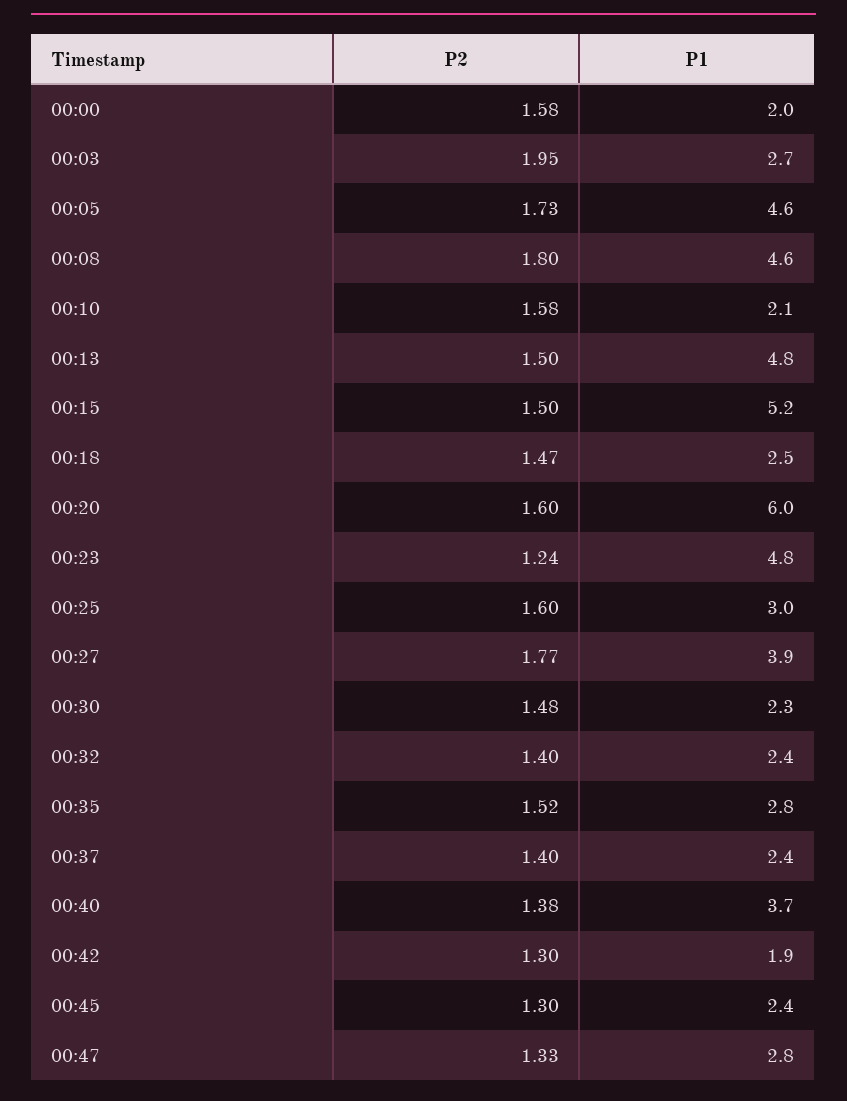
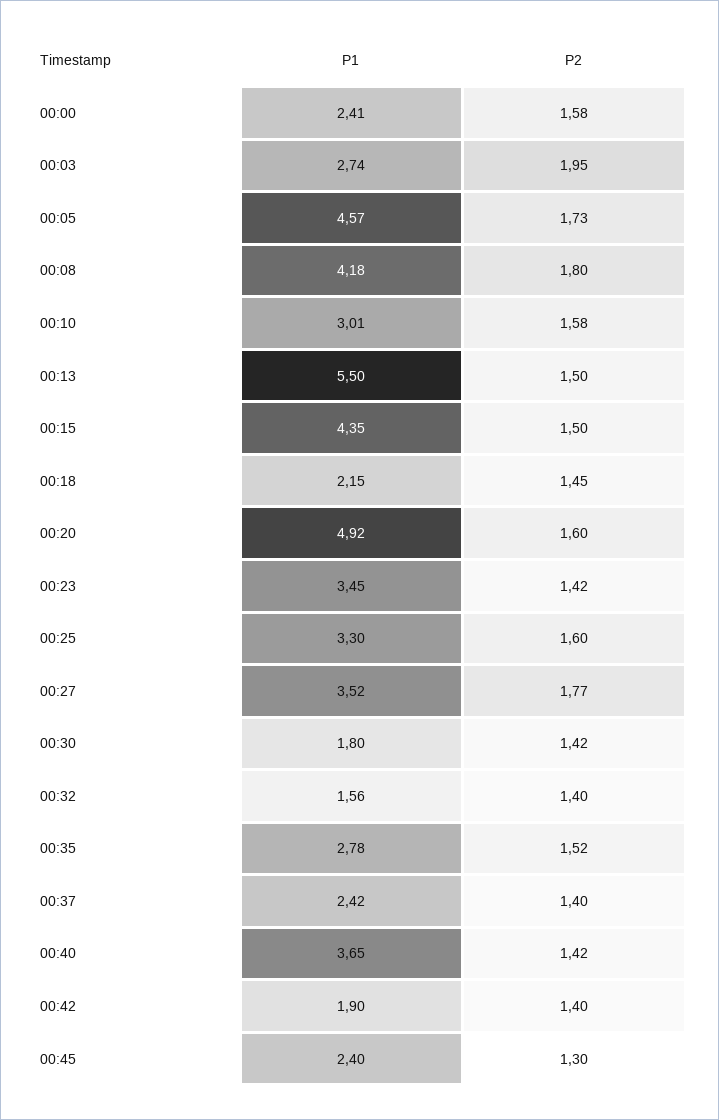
P1, 00:00: 2 -> 2.41
P1, 00:08: 4.6 -> 4.18
P1, 00:10: 2.1 -> 3.01
P1, 00:13: 4.8 -> 5.5
P1, 00:15: 5.2 -> 4.35
P2, 00:18: 1.47 -> 1.45
P1, 00:18: 2.5 -> 2.15
P1, 00:20: 6 -> 4.92
P2, 00:23: 1.24 -> 1.42
P1, 00:23: 4.8 -> 3.45
P1, 00:25: 3 -> 3.3
P1, 00:27: 3.9 -> 3.52
P2, 00:30: 1.48 -> 1.42
P1, 00:30: 2.3 -> 1.8
P1, 00:32: 2.4 -> 1.56
P2, 00:40: 1.38 -> 1.42
P2, 00:42: 1.3 -> 1.4
P2, 00:47: 1.33 -> none
P1, 00:47: 2.8 -> none

